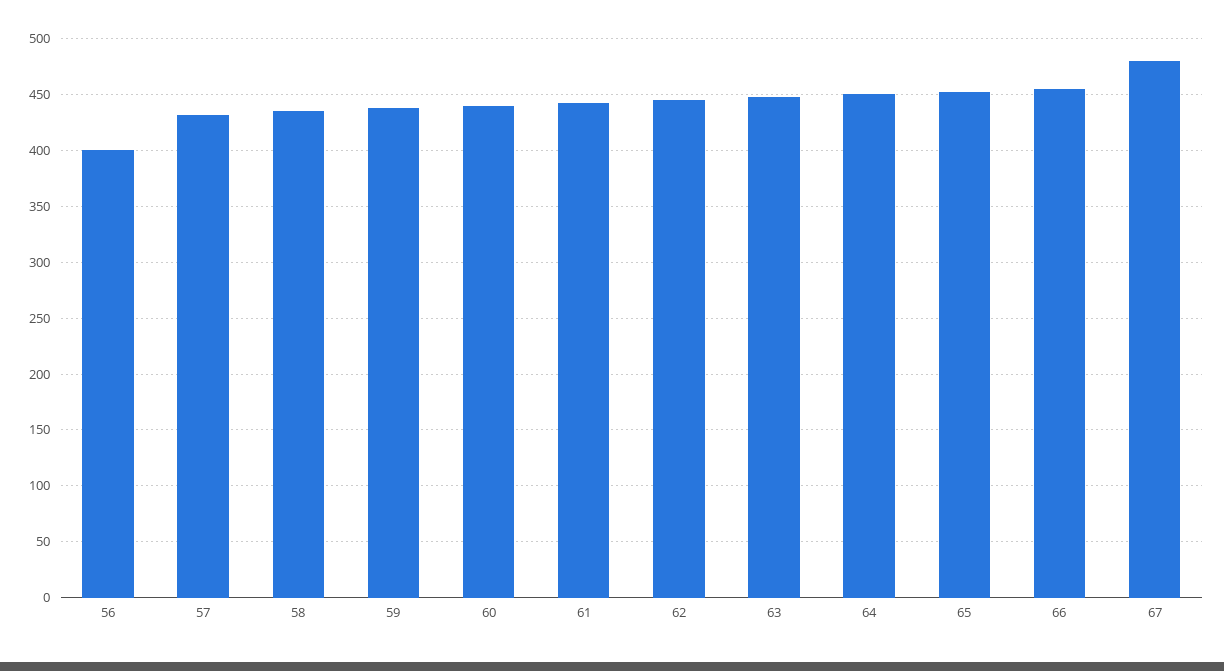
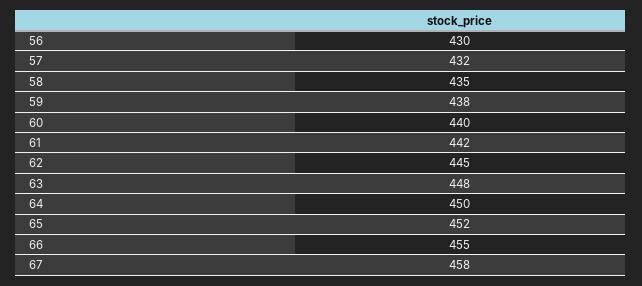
56: 400 -> 430
67: 480 -> 458

